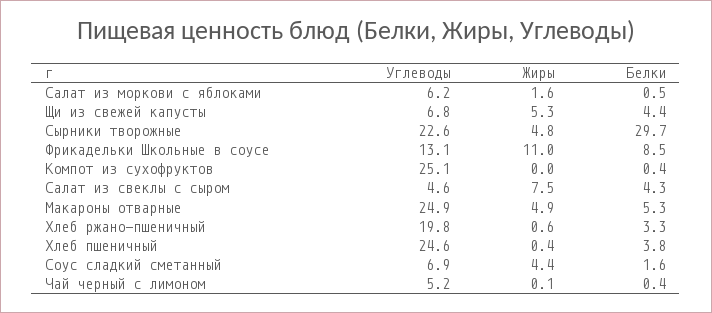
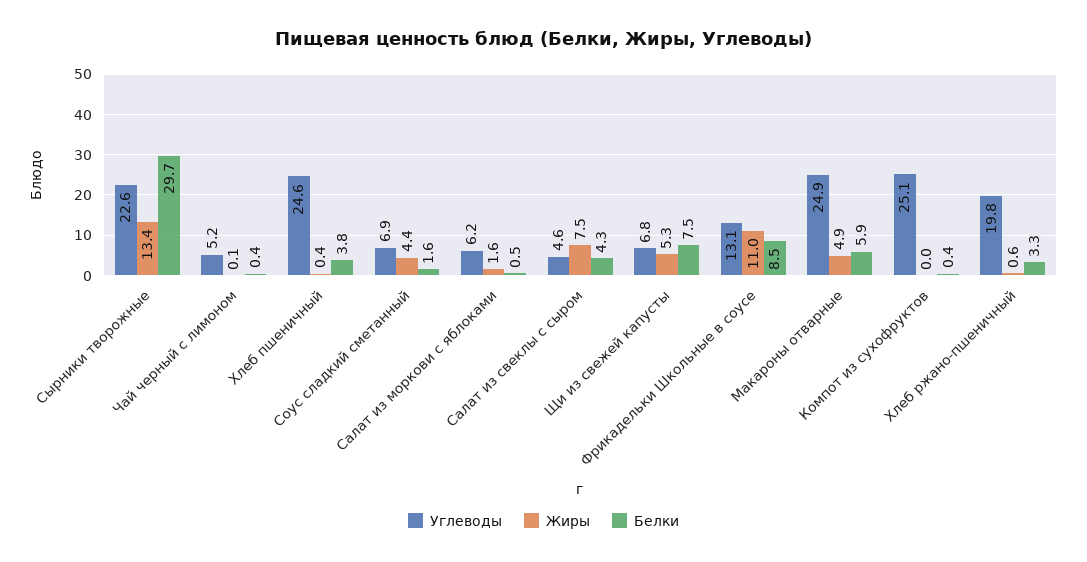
Белки, Щи из свежей капусты: 4.4 -> 7.5
Жиры, Сырники творожные: 4.8 -> 13.4
Белки, Макароны отварные: 5.3 -> 5.9

